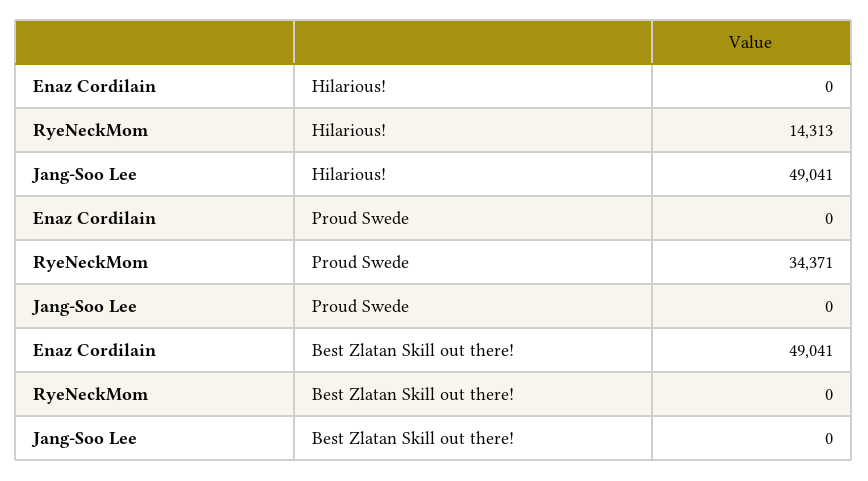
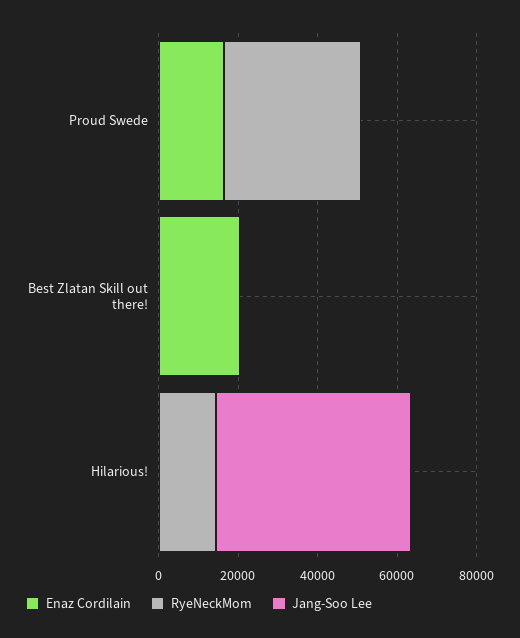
Enaz Cordilain, Proud Swede: 0 -> 15000
Enaz Cordilain, Best Zlatan Skill out there!: 49041 -> 20000

